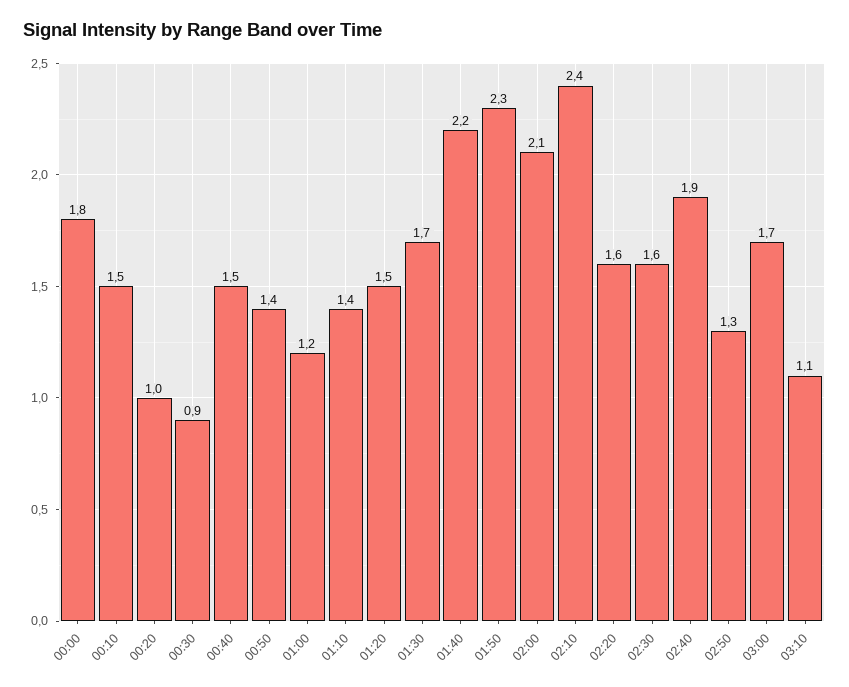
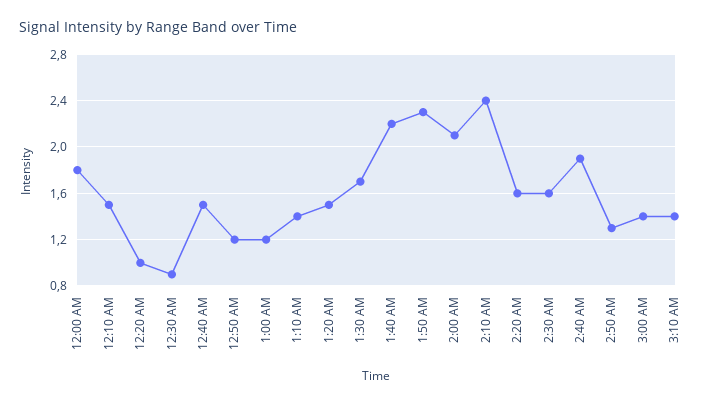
00:50: 1.4 -> 1.2
03:00: 1.7 -> 1.4
03:10: 1.1 -> 1.4

